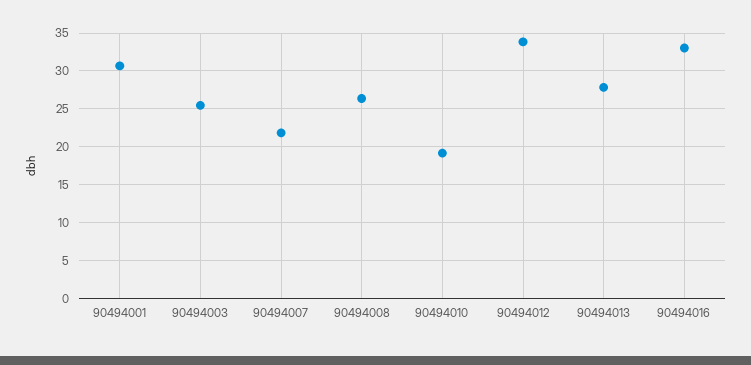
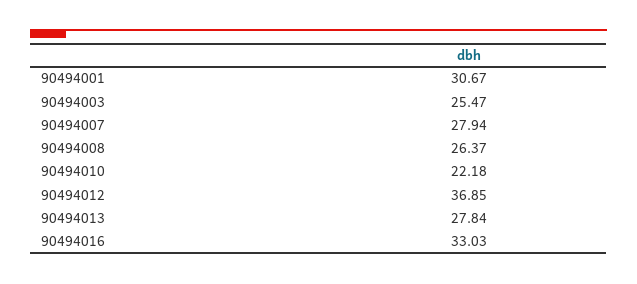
90494007: 22 -> 27.94
90494010: 19 -> 22.18
90494012: 34 -> 36.85

